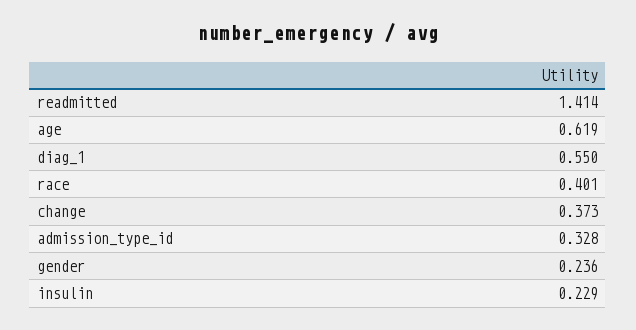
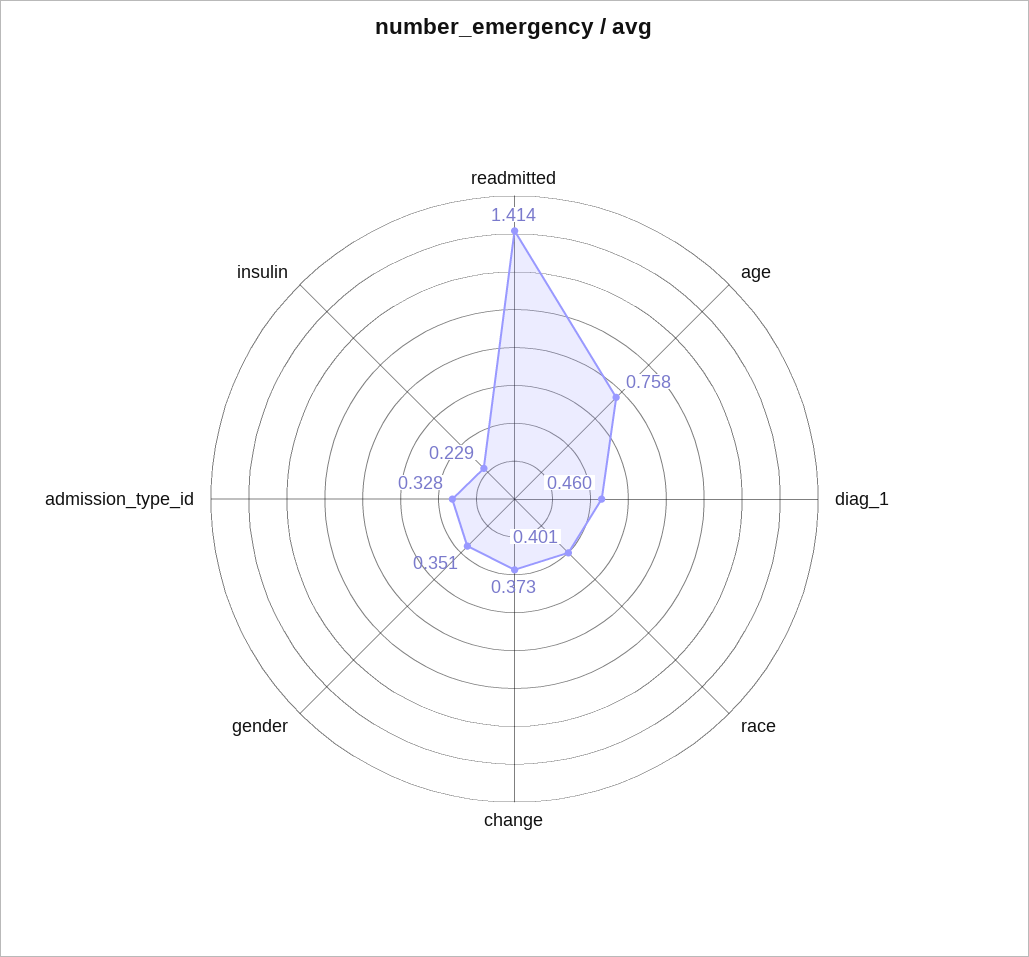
age: 0.619 -> 0.758
diag_1: 0.55 -> 0.46
gender: 0.236 -> 0.351

